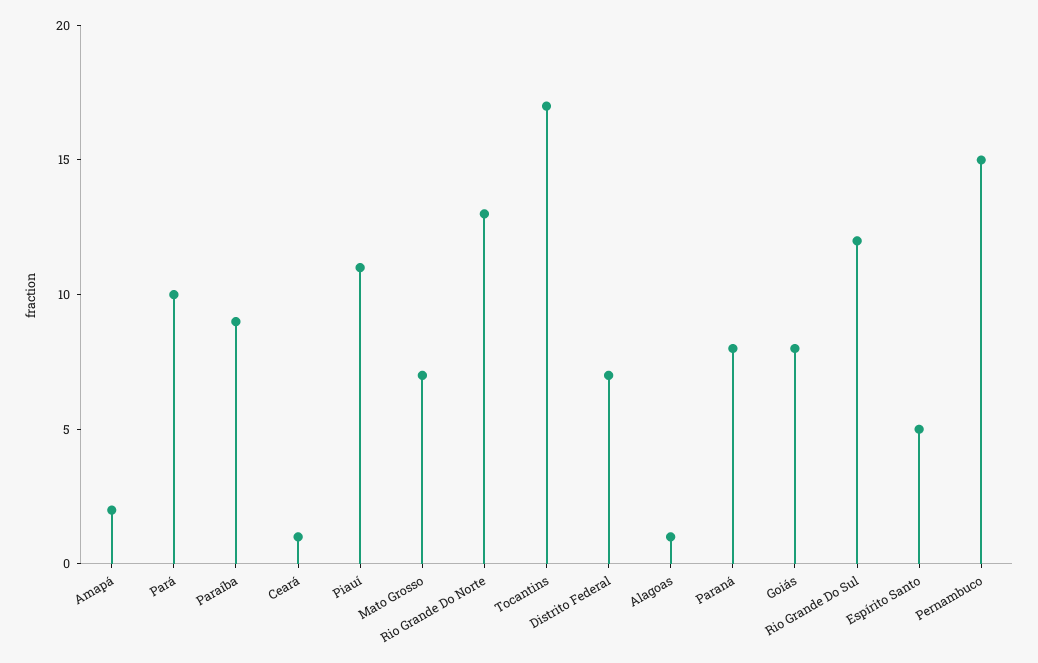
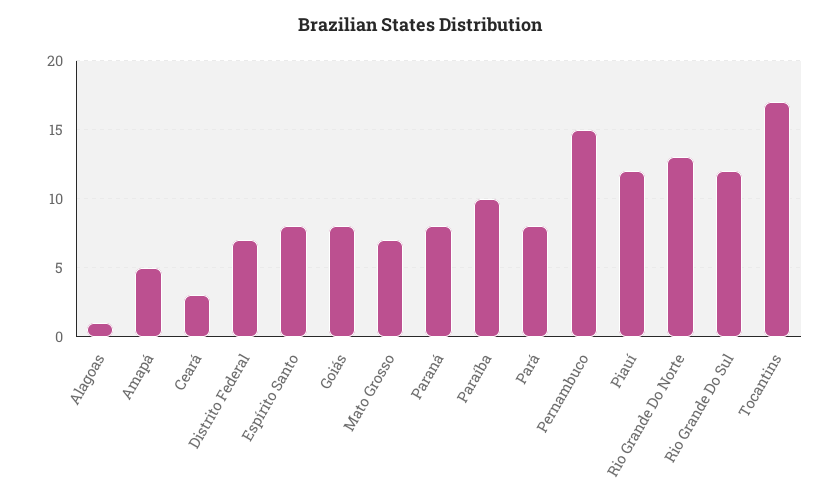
Amapá: 2 -> 5
Pará: 10 -> 8
Paraíba: 9 -> 10
Ceará: 1 -> 3
Piauí: 11 -> 12
Espírito Santo: 5 -> 8

